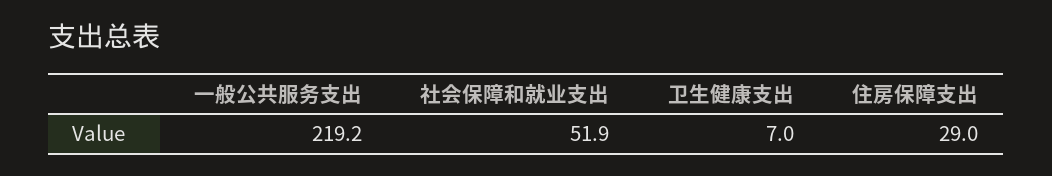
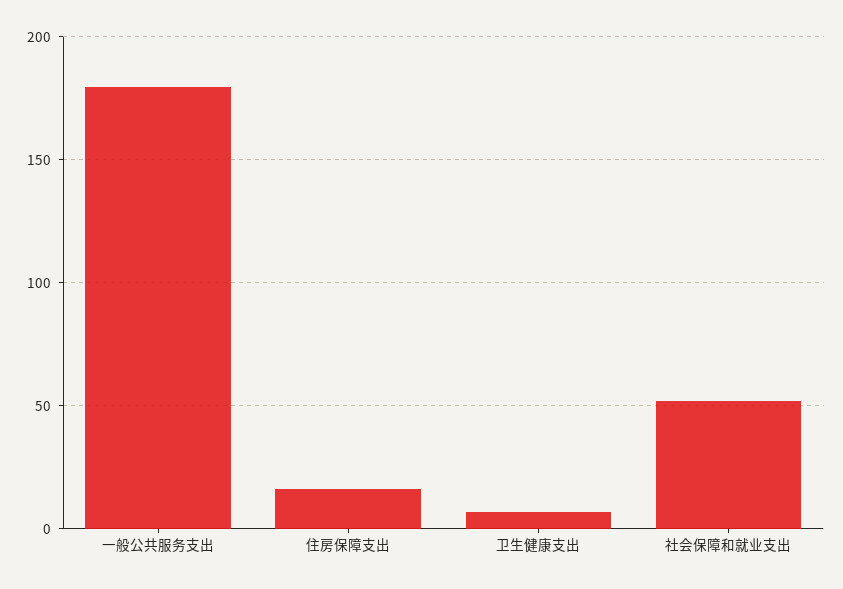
一般公共服务支出: 219.2 -> 180
住房保障支出: 29 -> 15

